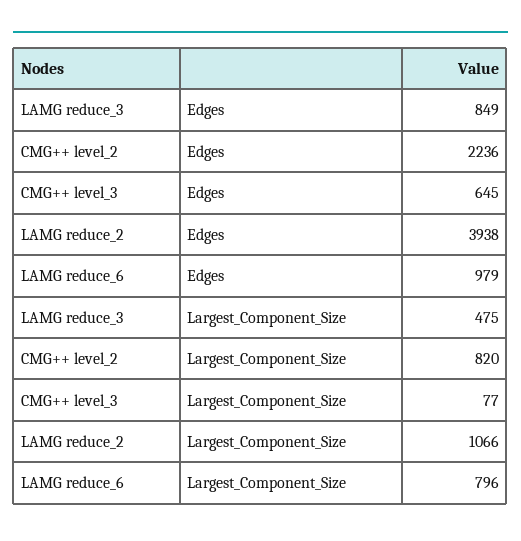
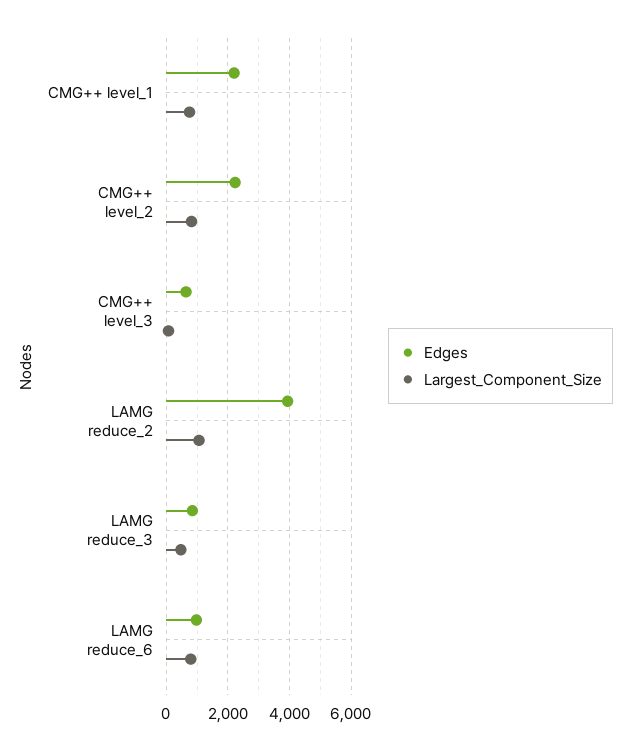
Edges, CMG++ level_1: none -> 2200
Largest_Component_Size, CMG++ level_1: none -> 800

